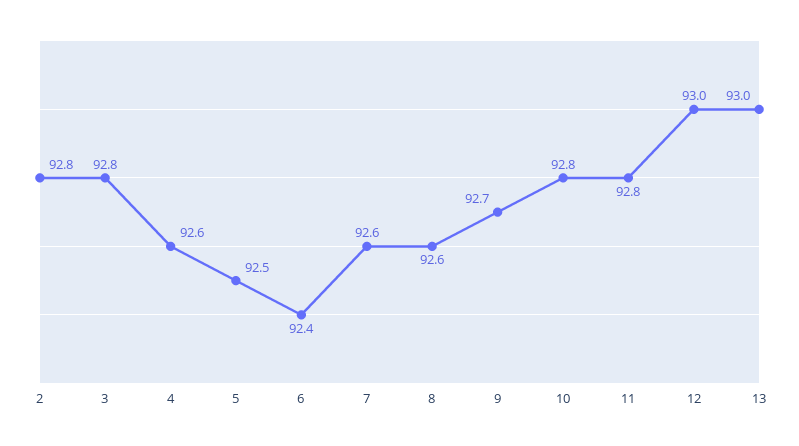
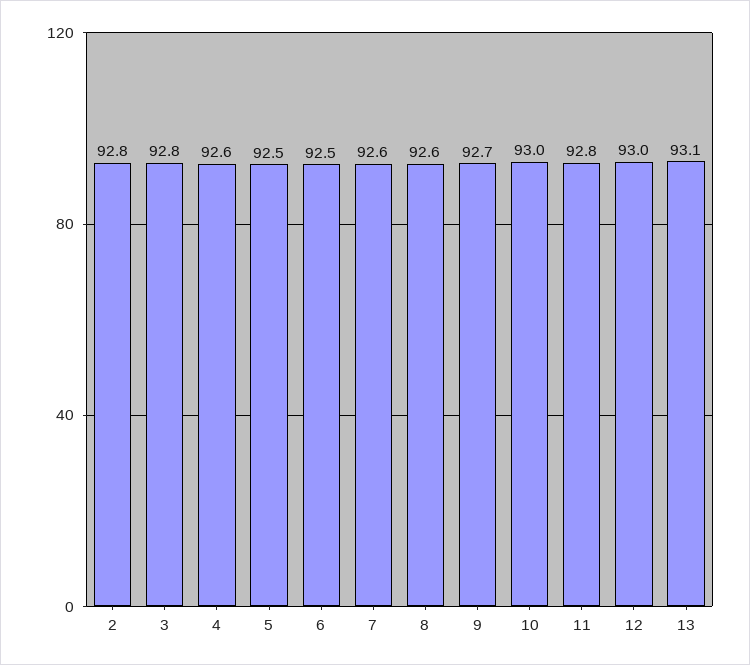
6: 92.4 -> 92.5
10: 92.8 -> 93
13: 93 -> 93.1

